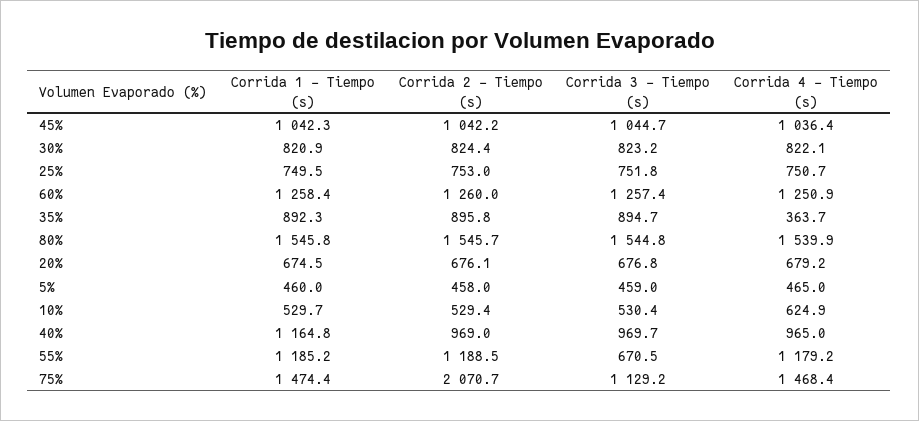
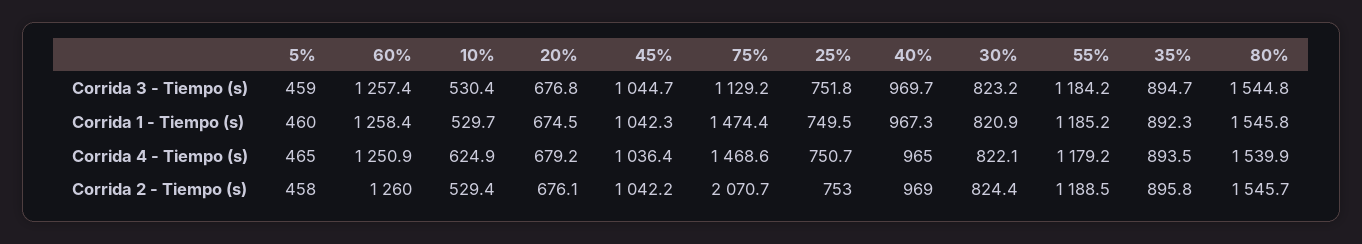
Corrida 4 - Tiempo (s), 35%: 363.7 -> 893.5
Corrida 1 - Tiempo (s), 40%: 1164.8 -> 967.3
Corrida 3 - Tiempo (s), 55%: 670.5 -> 1184.2
Corrida 4 - Tiempo (s), 75%: 1468.4 -> 1468.6

